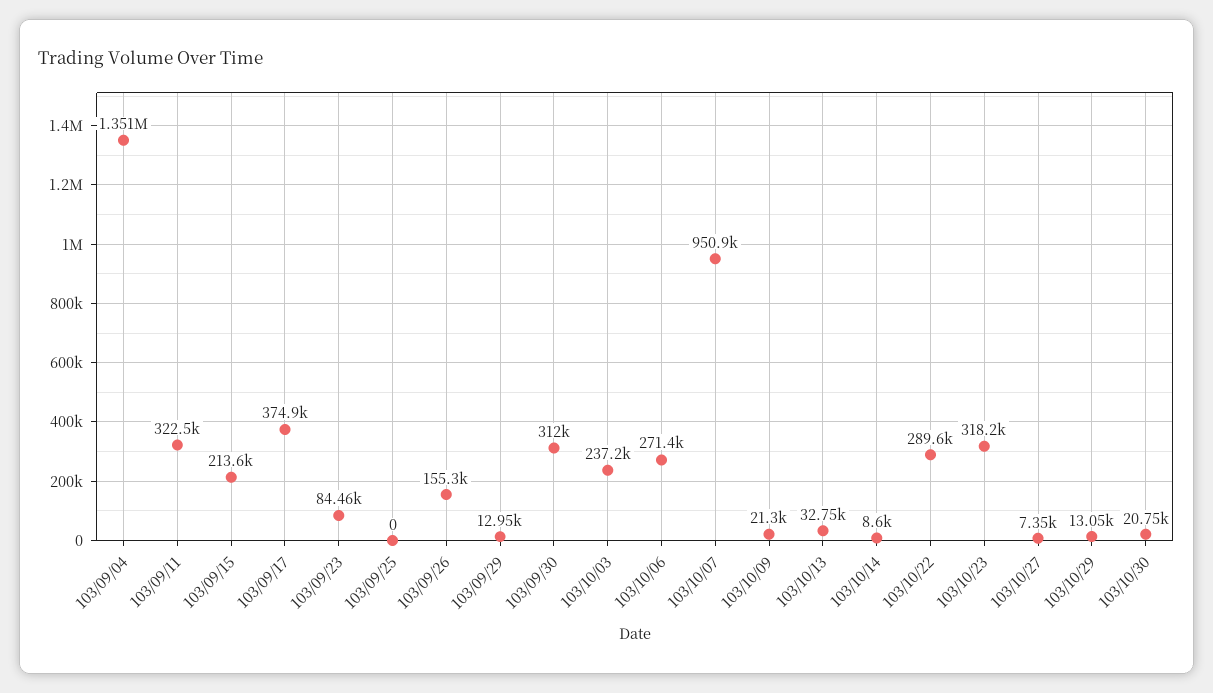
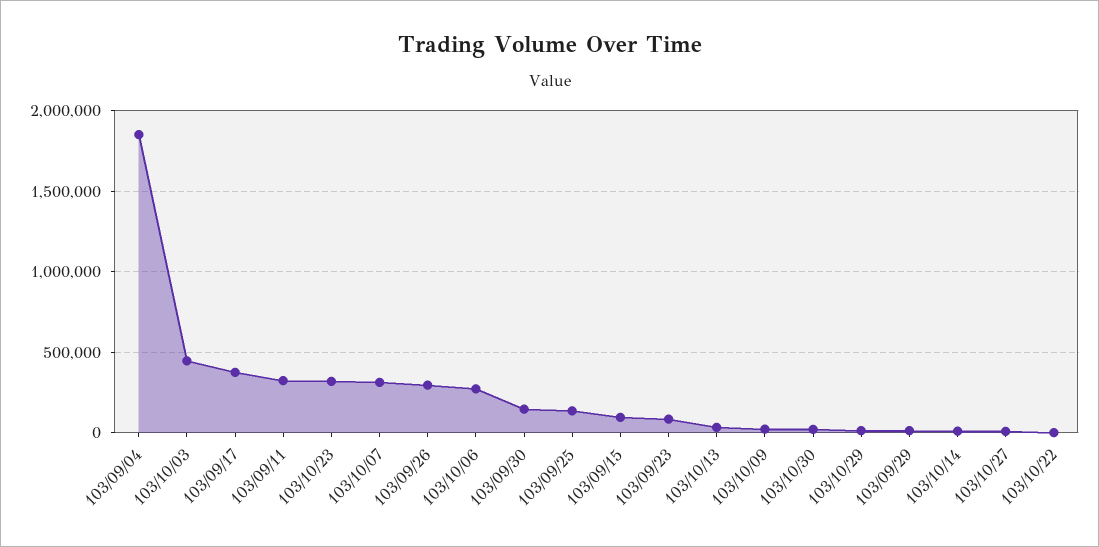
103/09/04: 1351000 -> 1850000
103/09/15: 213600 -> 100000
103/09/25: 0 -> 150000
103/09/26: 155300 -> 300000
103/09/30: 312000 -> 150000
103/10/03: 237200 -> 450000
103/10/07: 950900 -> 300000
103/10/22: 289600 -> 0

